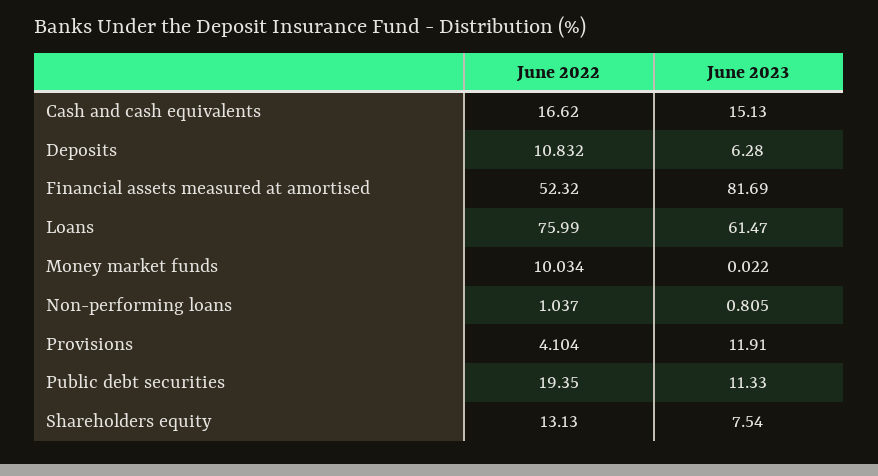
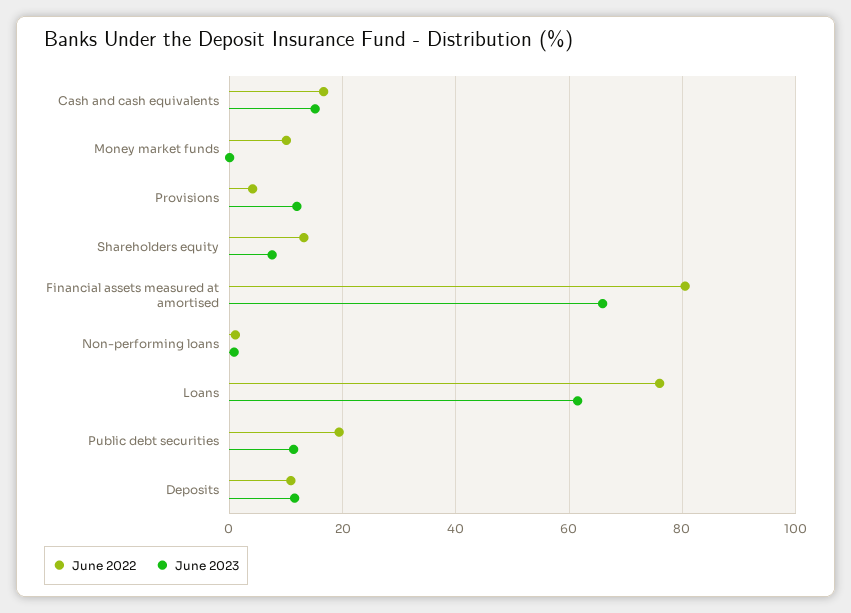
June 2023, Deposits: 6.28 -> 12
June 2022, Financial assets measured at amortised: 52.32 -> 80
June 2023, Financial assets measured at amortised: 81.69 -> 66

